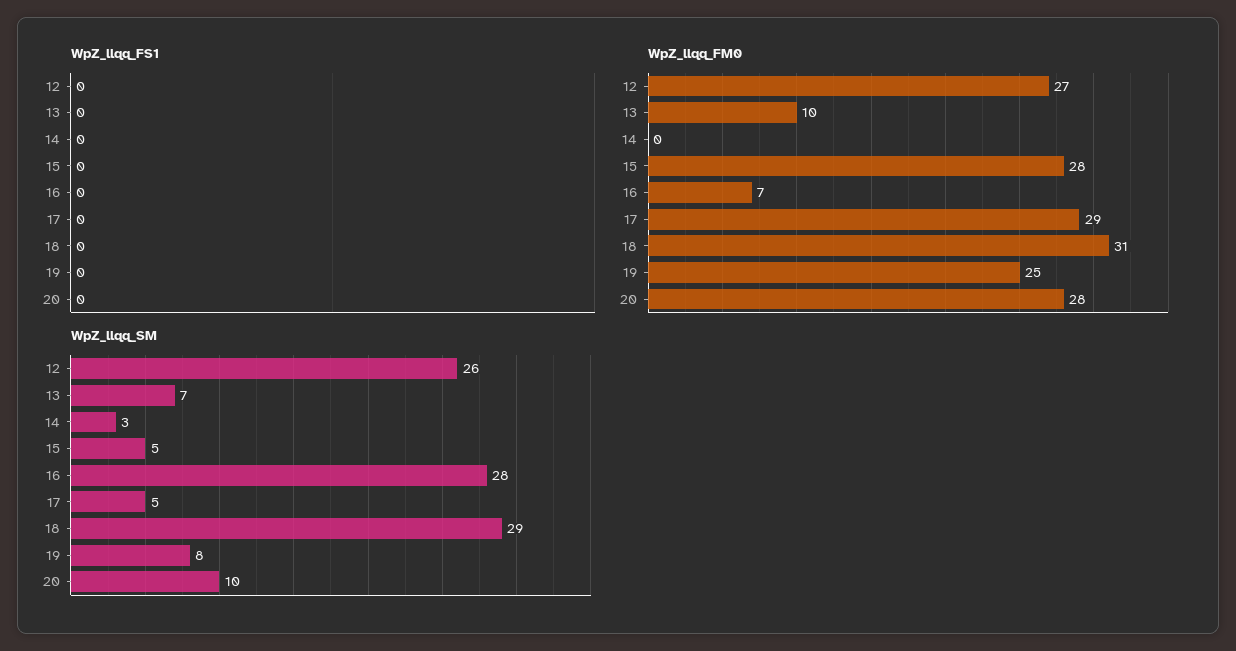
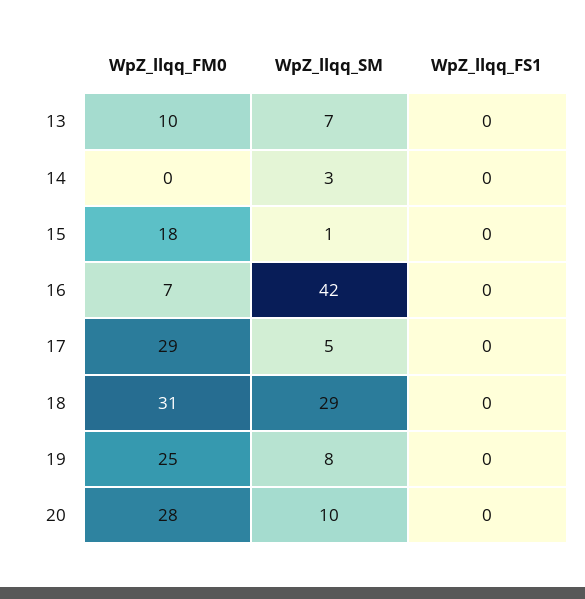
WpZ_llqq_FS1, 12: 0 -> none
WpZ_llqq_FM0, 12: 27 -> none
WpZ_llqq_FM0, 15: 28 -> 18
WpZ_llqq_SM, 12: 26 -> none
WpZ_llqq_SM, 15: 5 -> 1
WpZ_llqq_SM, 16: 28 -> 42

